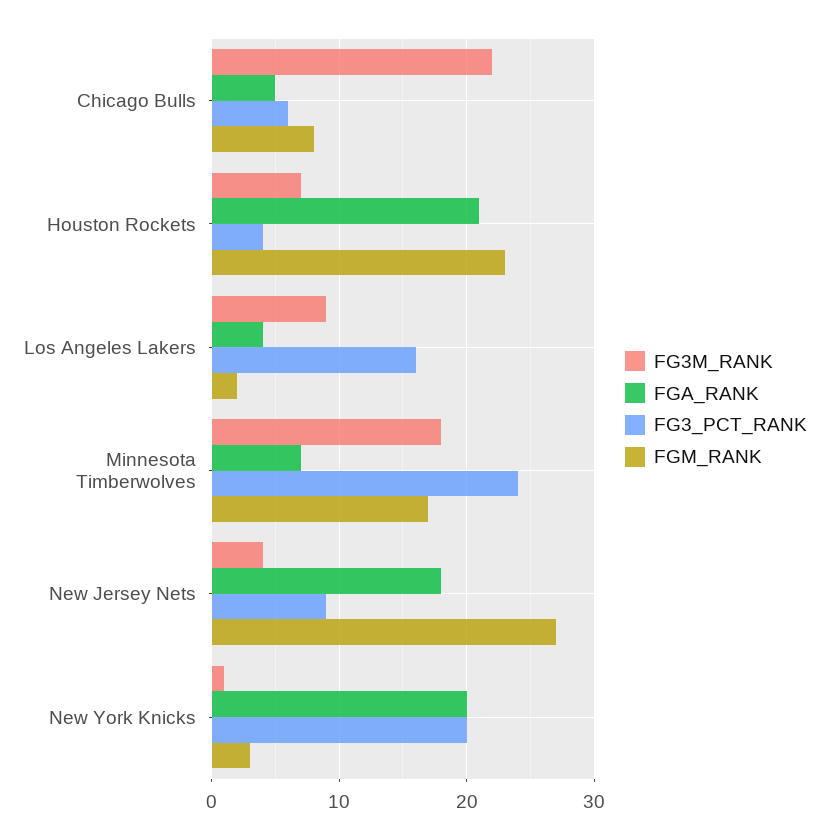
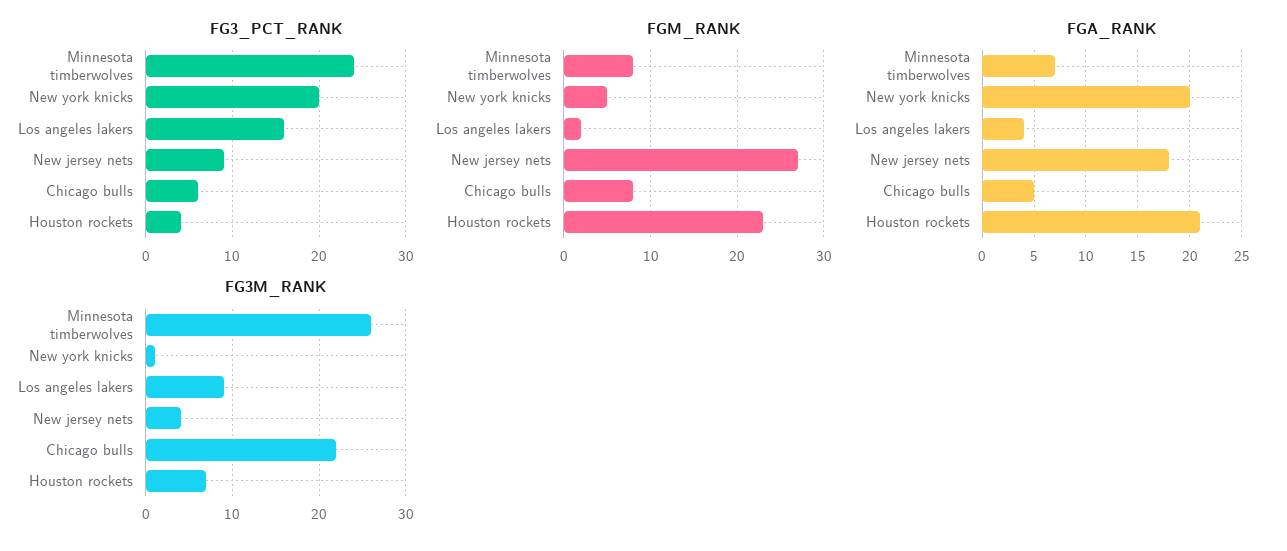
FG3M_RANK, Minnesota Timberwolves: 18 -> 26
FGM_RANK, Minnesota Timberwolves: 17 -> 8
FGM_RANK, New York Knicks: 3 -> 5

